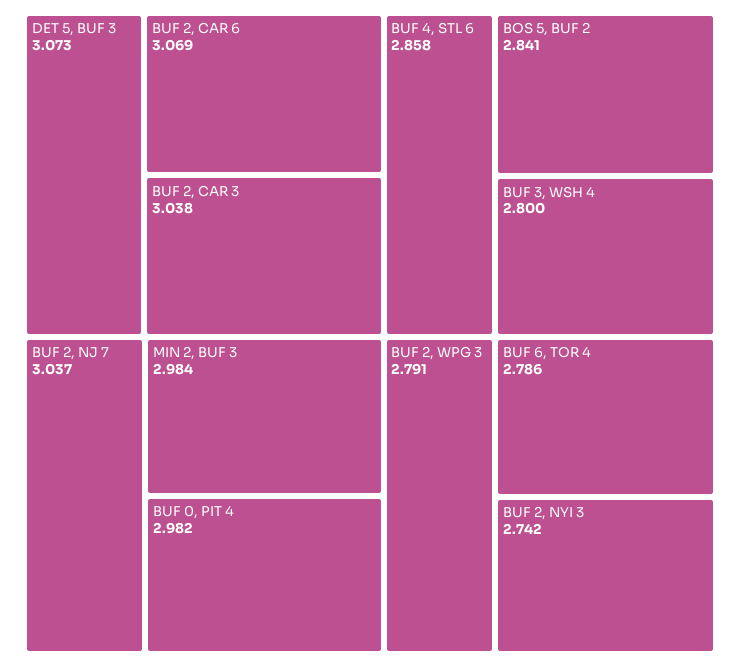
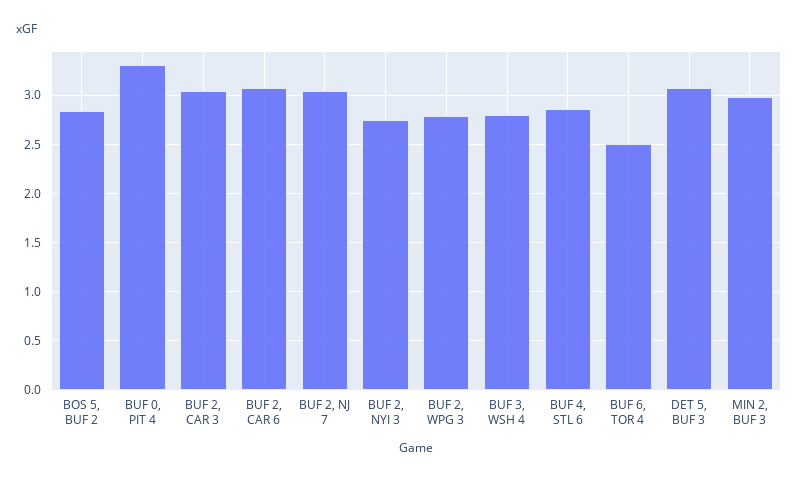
BUF 0, PIT 4: 2.982 -> 3.3
BUF 6, TOR 4: 2.786 -> 2.5

